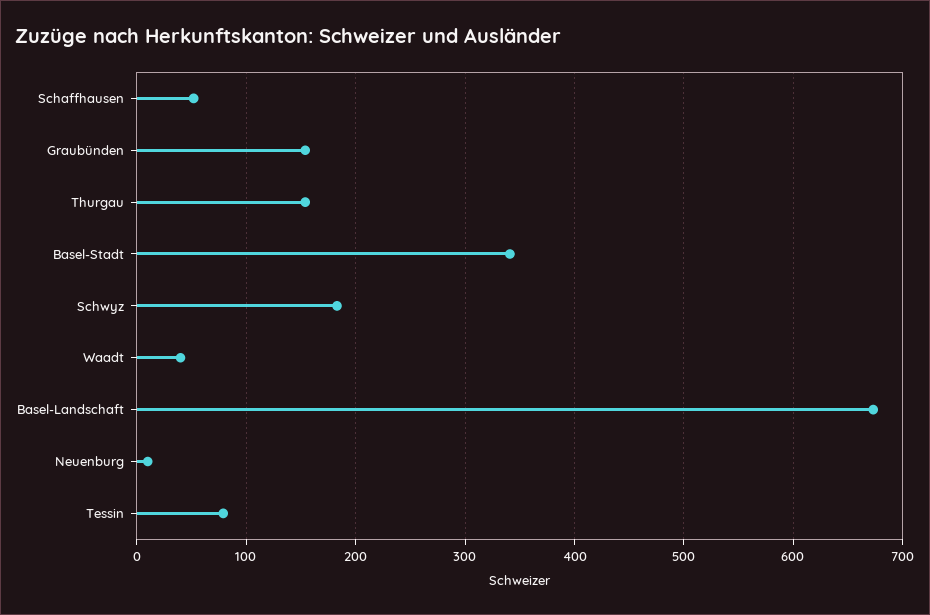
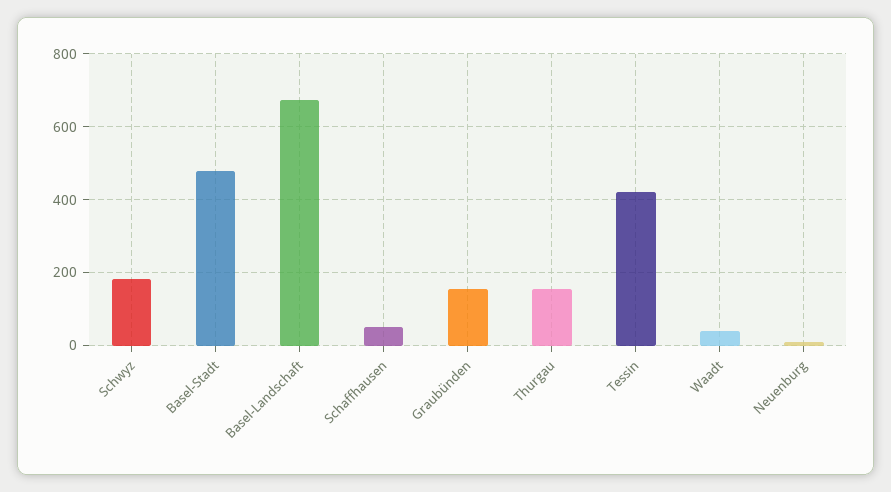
Basel-Stadt: 340 -> 480
Tessin: 80 -> 420

